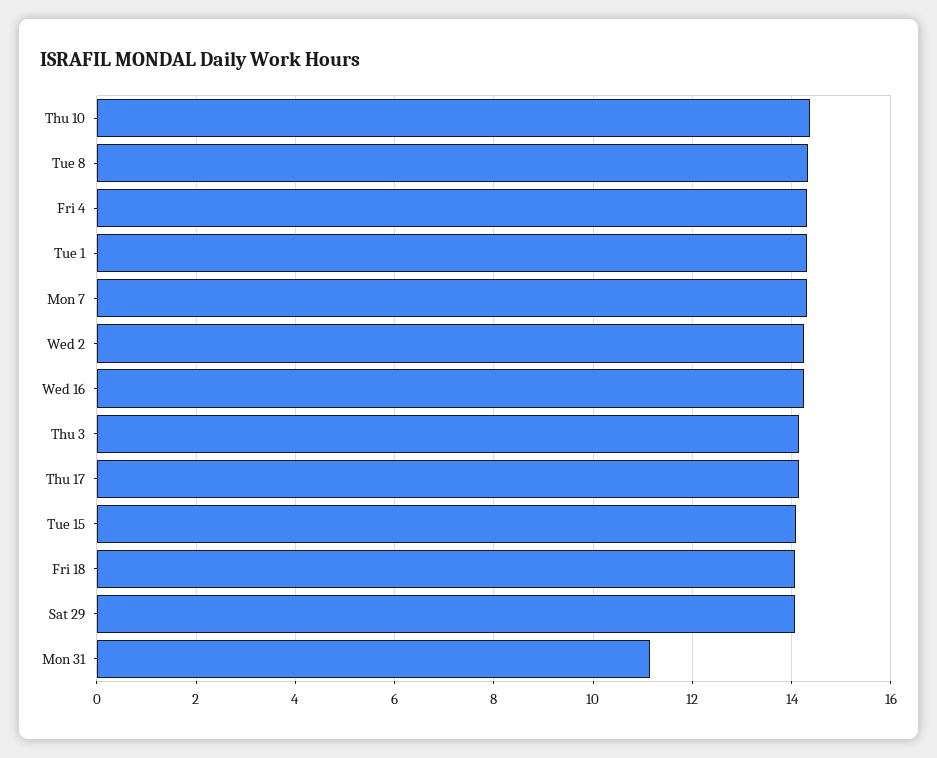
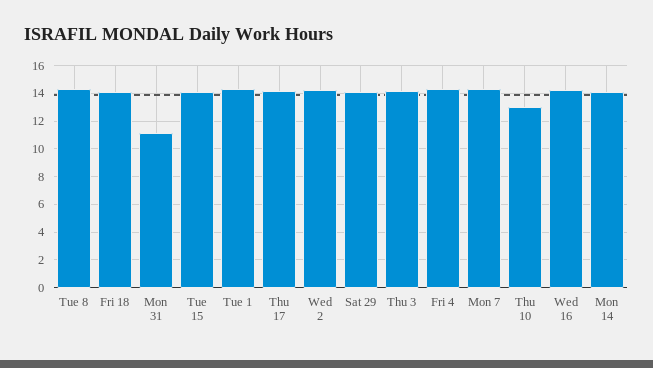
Thu 10: 14.4 -> 13
Mon 14: none -> 14

